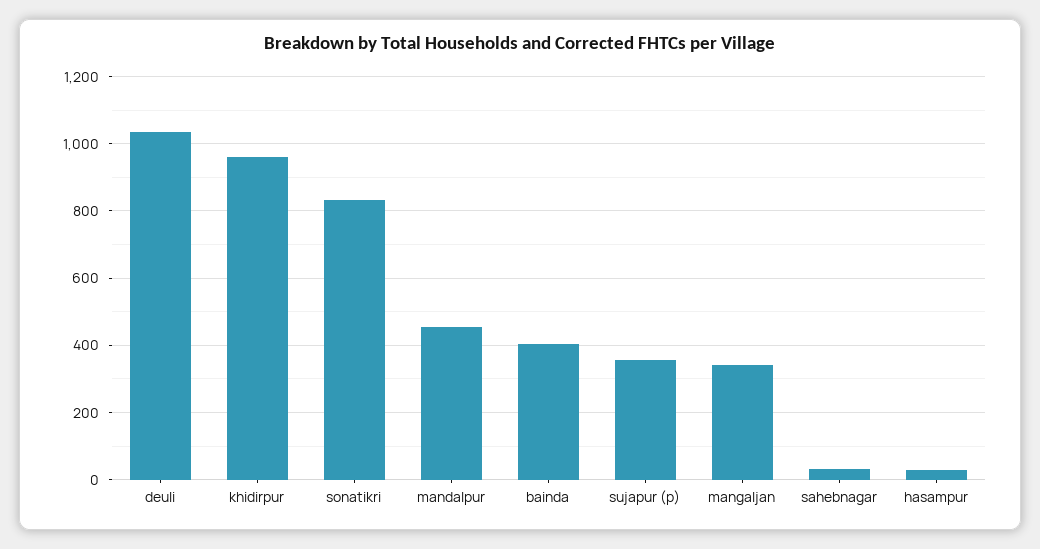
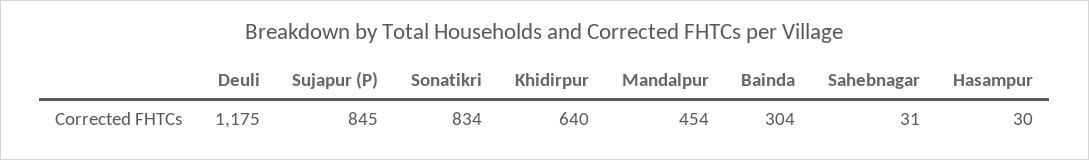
deuli: 1040 -> 1175
khidirpur: 960 -> 640
bainda: 400 -> 304
sujapur (p): 360 -> 845
mangaljan: 340 -> none

